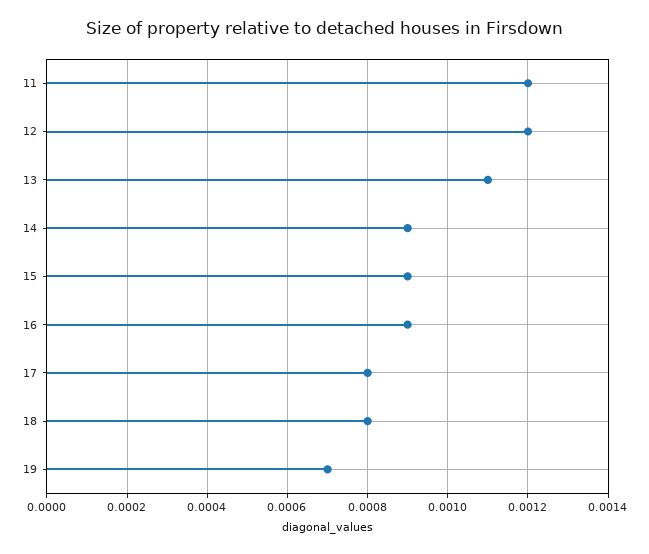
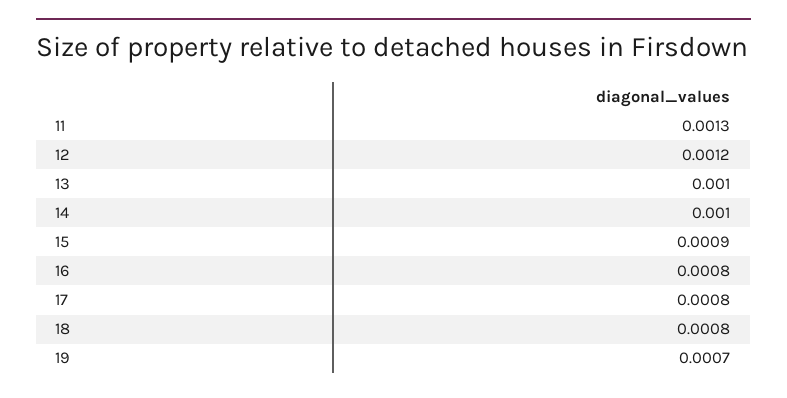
11: 0.0012 -> 0.0013
13: 0.0011 -> 0.001
14: 0.0009 -> 0.001
16: 0.0009 -> 0.0008

